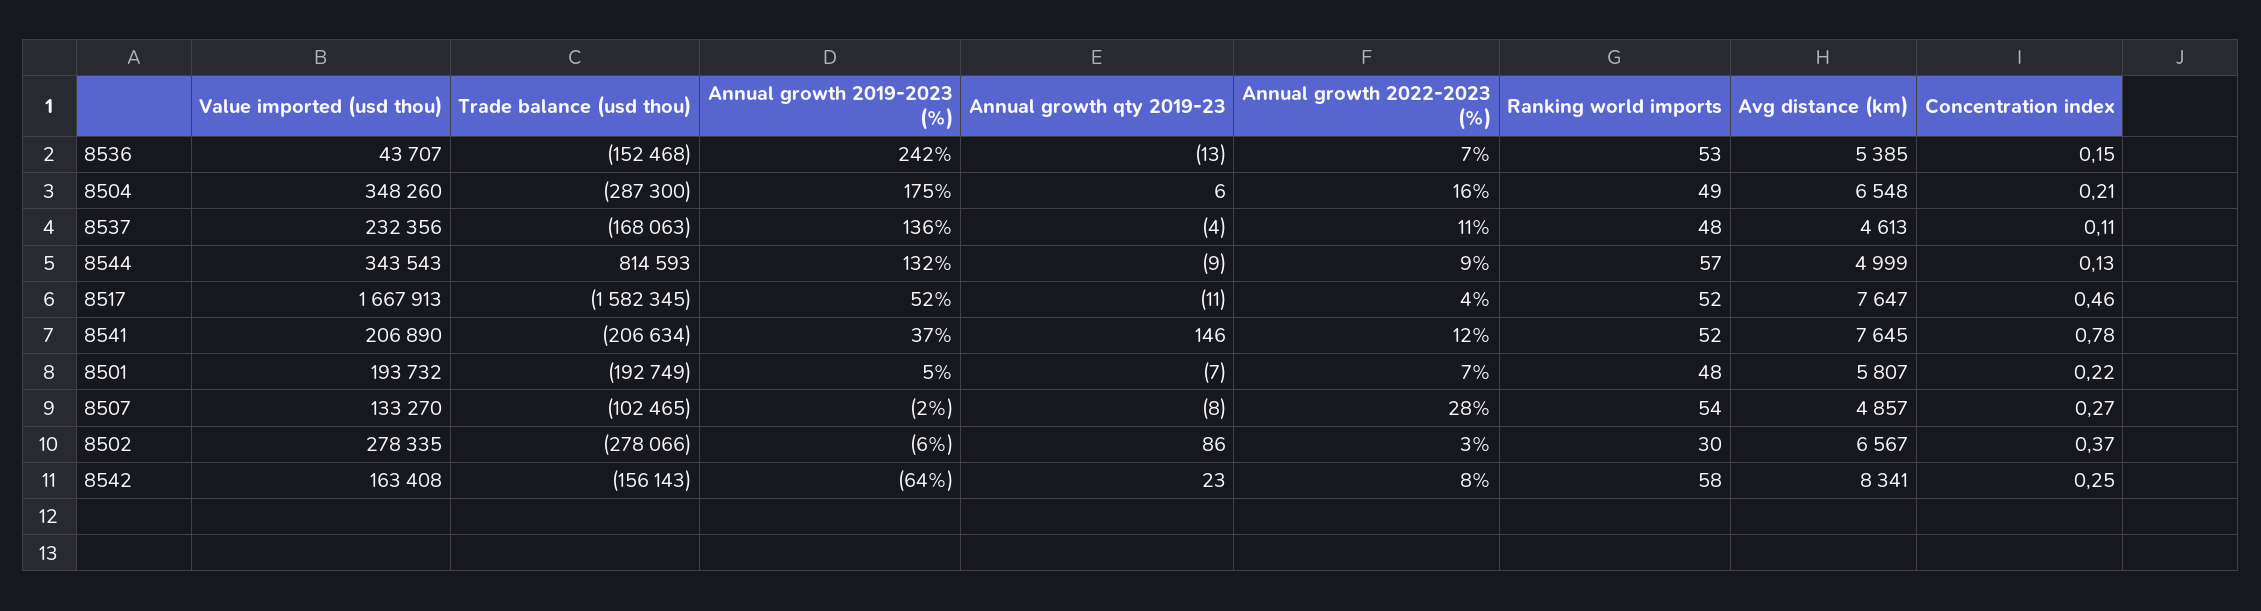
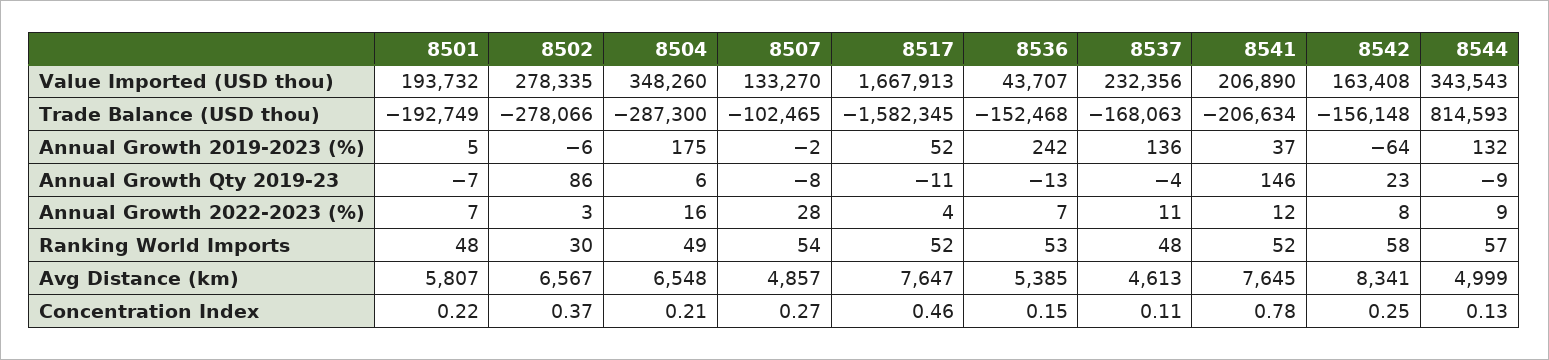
Trade balance (usd thou), 8542: -156143 -> -156148

